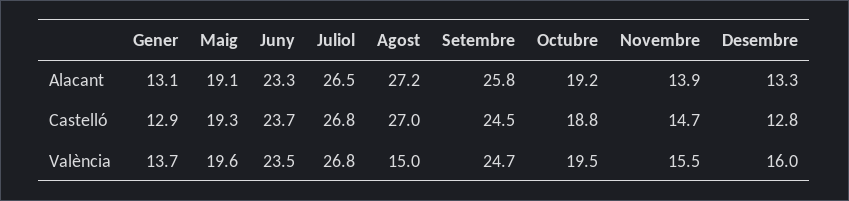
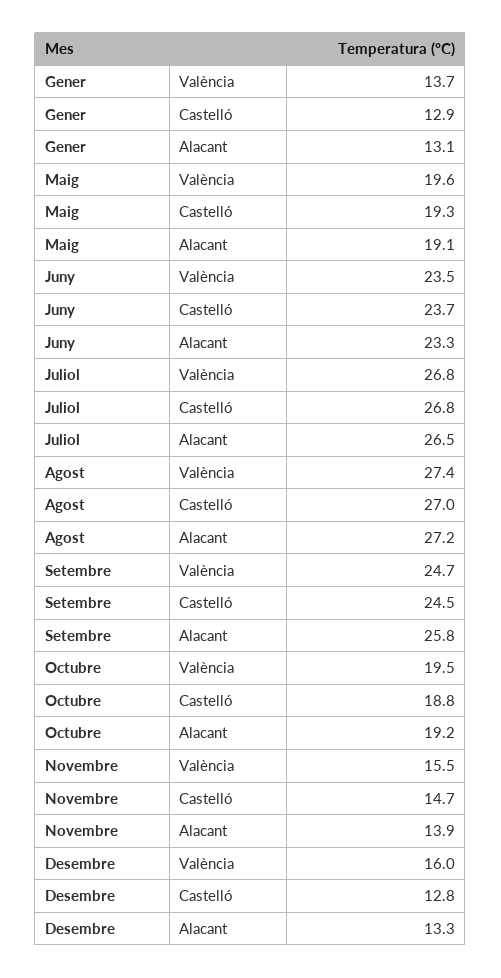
Agost, València: 15 -> 27.4

